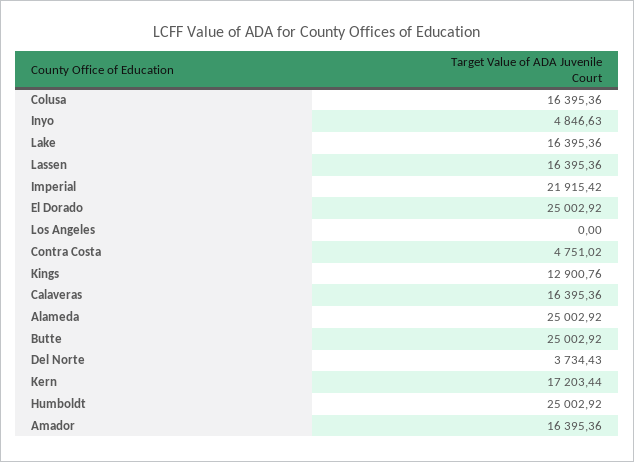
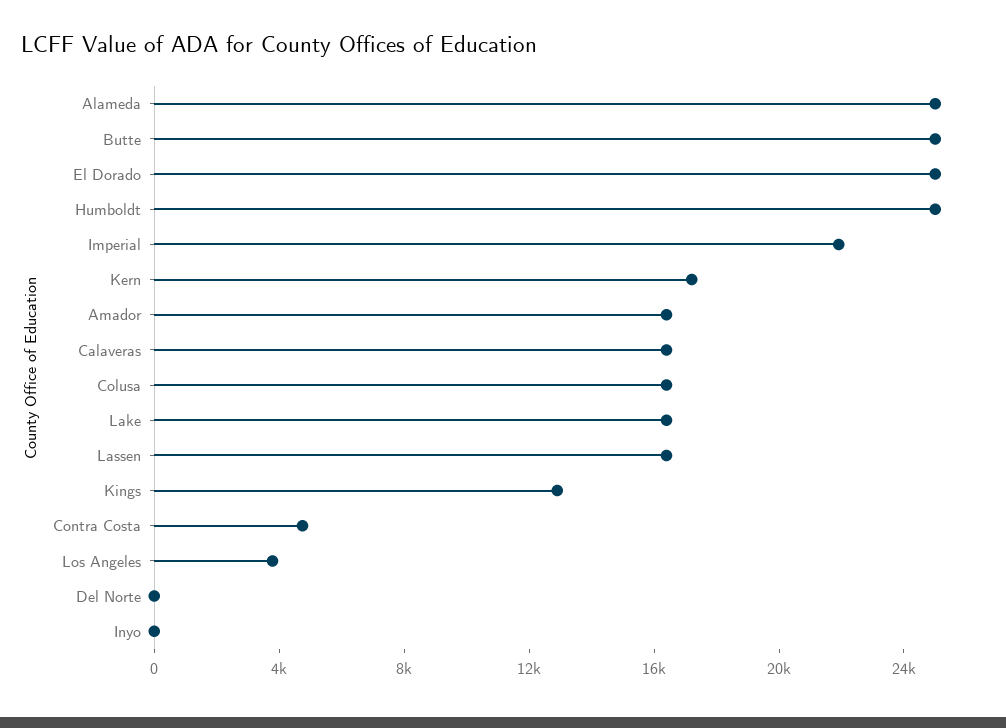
Inyo: 4846.63 -> 0
Los Angeles: 0 -> 4000
Del Norte: 3734.43 -> 0

